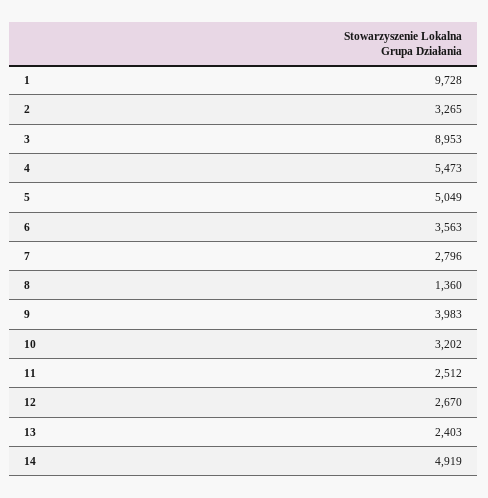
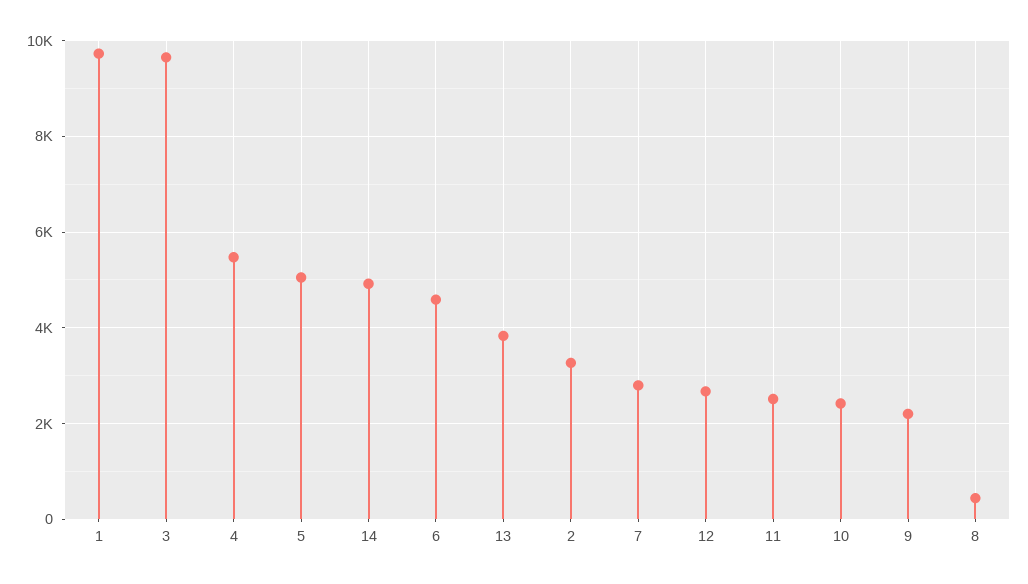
3: 8953 -> 9600
6: 3563 -> 4600
8: 1360 -> 400
9: 3983 -> 2200
10: 3202 -> 2400
13: 2403 -> 3800

